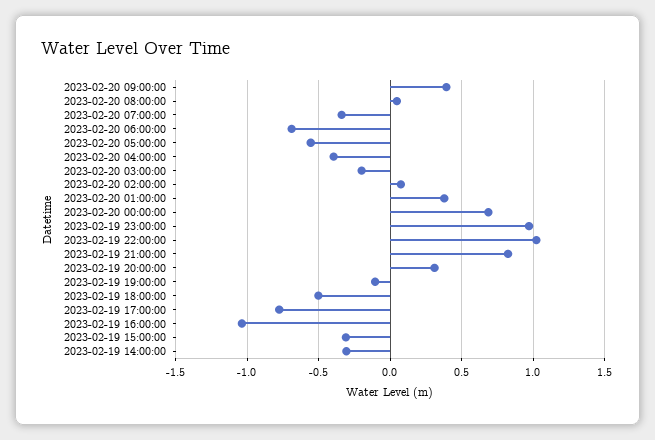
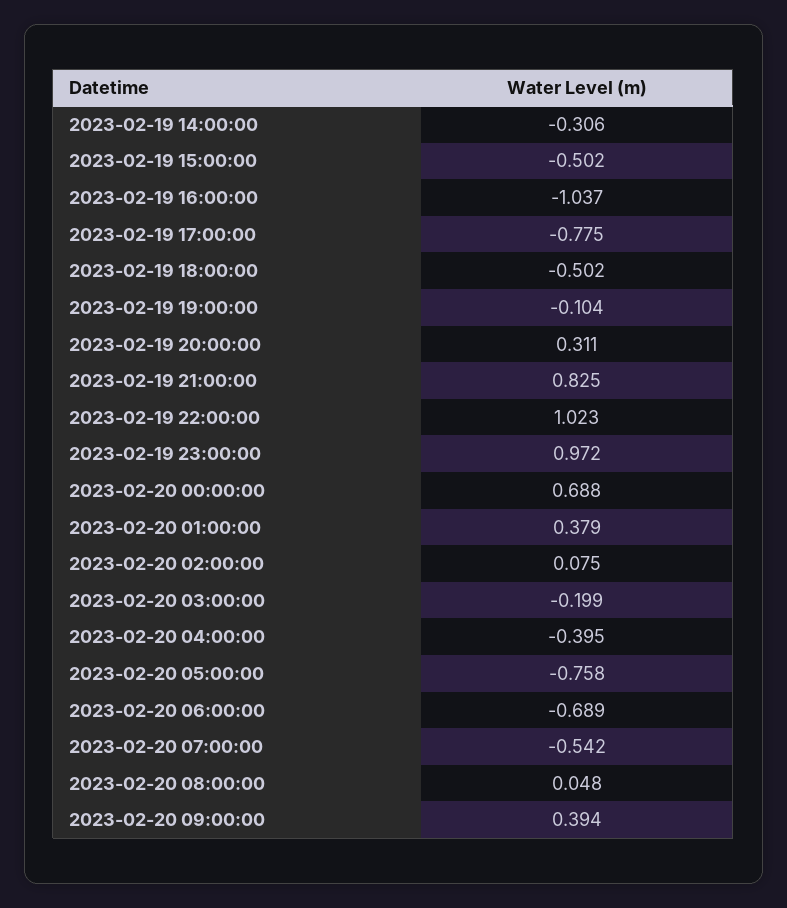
2023-02-20 07:00:00: -0.35 -> -0.542
2023-02-20 05:00:00: -0.55 -> -0.758
2023-02-19 15:00:00: -0.3 -> -0.502

